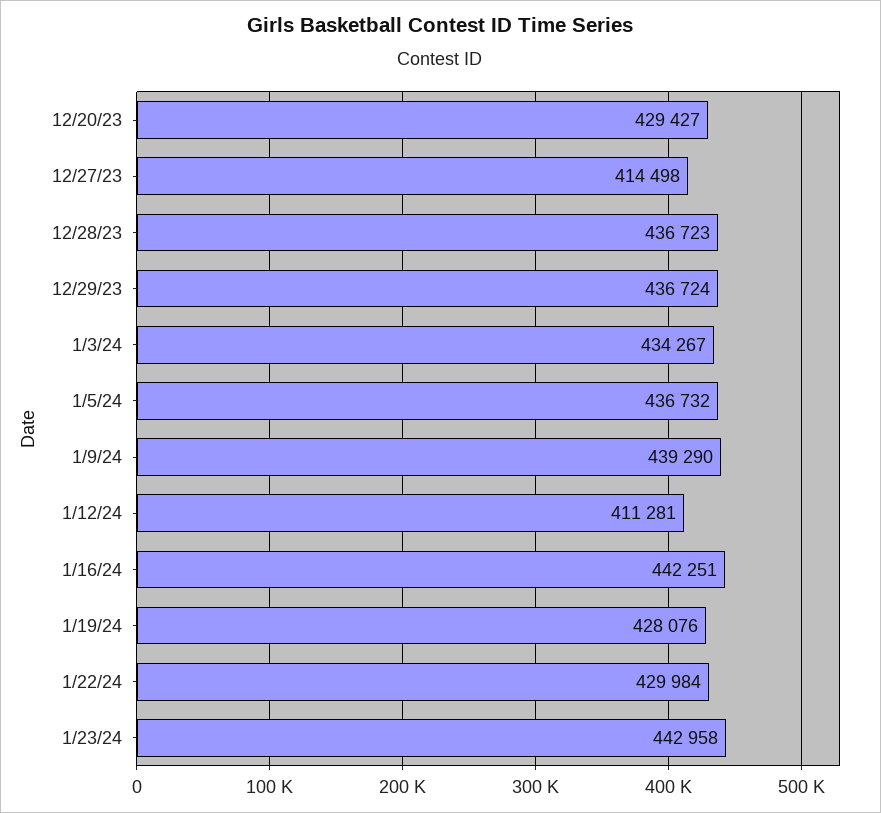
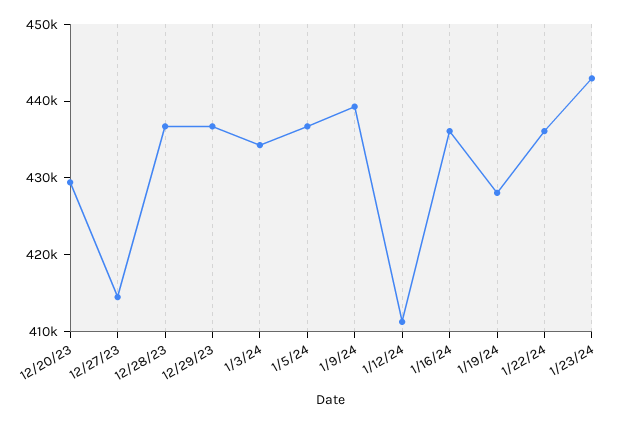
1/16/24: 442251 -> 436000
1/22/24: 429984 -> 436000

